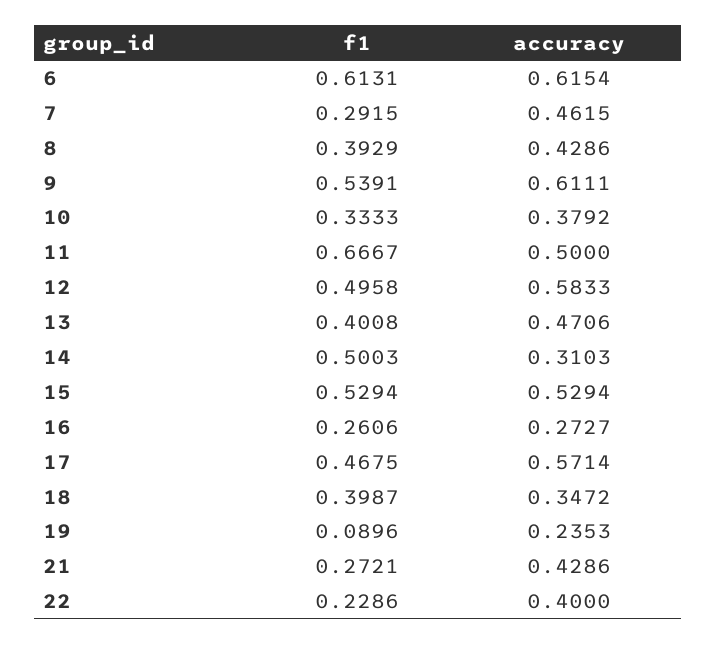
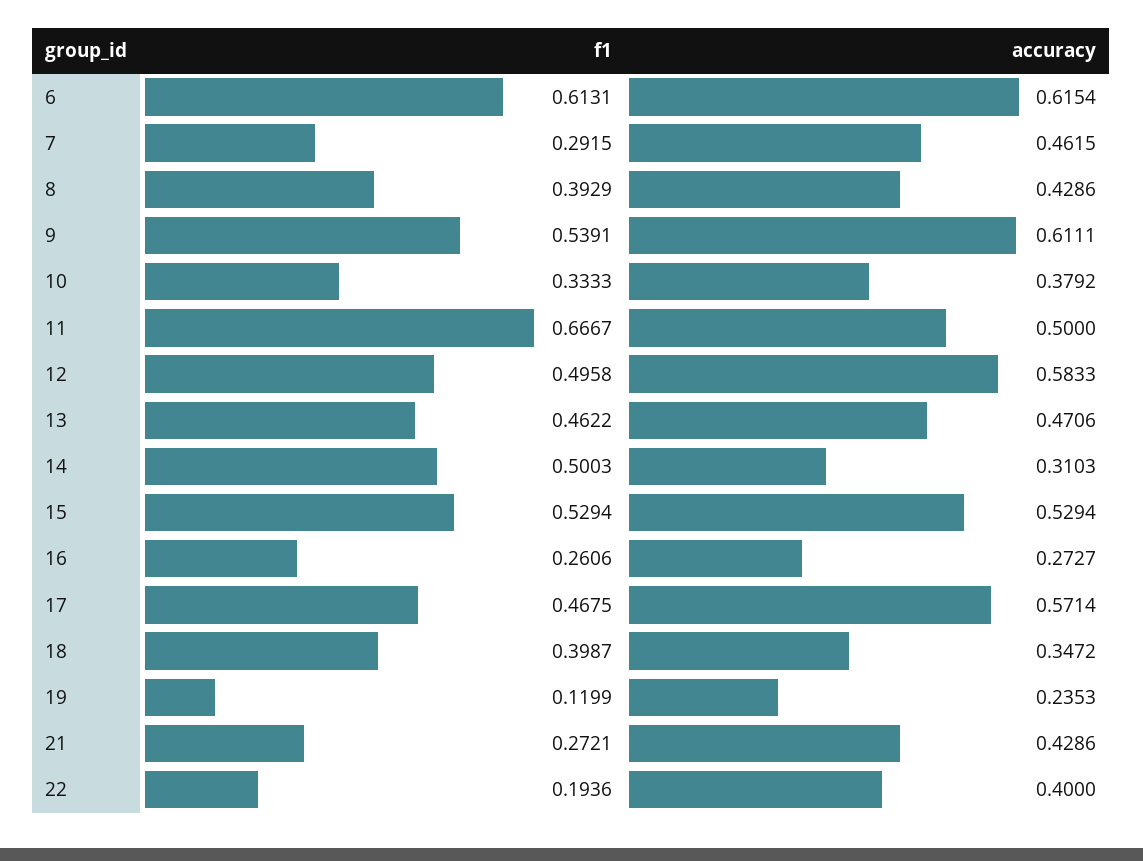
f1, 13: 0.4008 -> 0.4622
f1, 19: 0.0896 -> 0.1199
f1, 22: 0.2286 -> 0.1936

